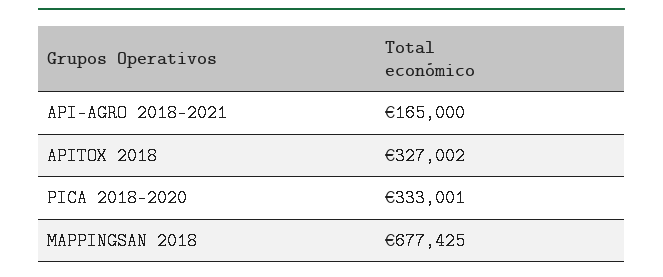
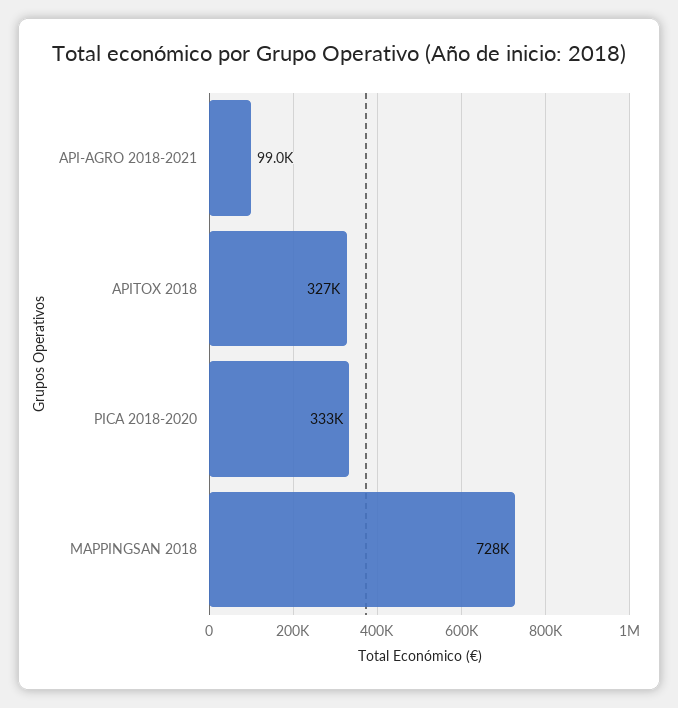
API-AGRO 2018-2021: 165000 -> 99000
MAPPINGSAN 2018: 677425 -> 728000

